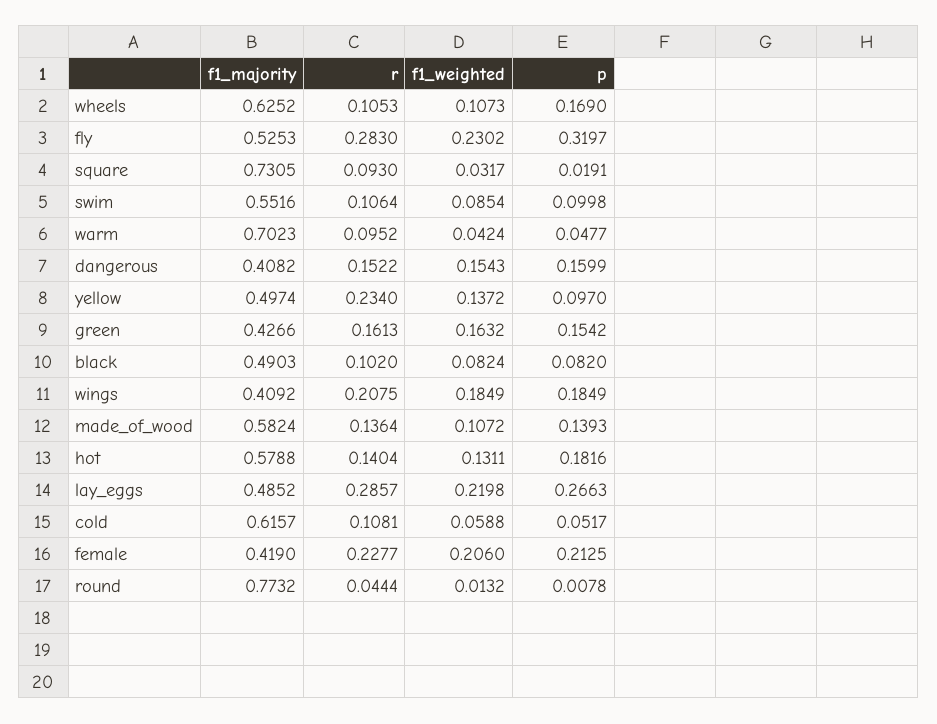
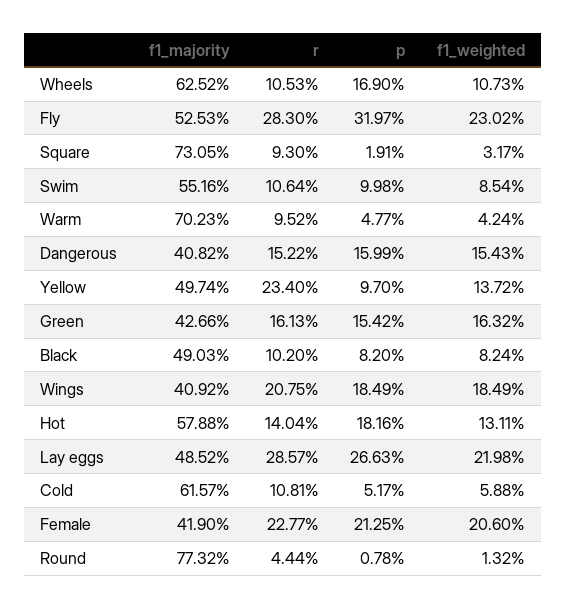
f1_majority, made_of_wood: 0.5824 -> none
r, made_of_wood: 0.1364 -> none
f1_weighted, made_of_wood: 0.1072 -> none
p, made_of_wood: 0.1393 -> none

